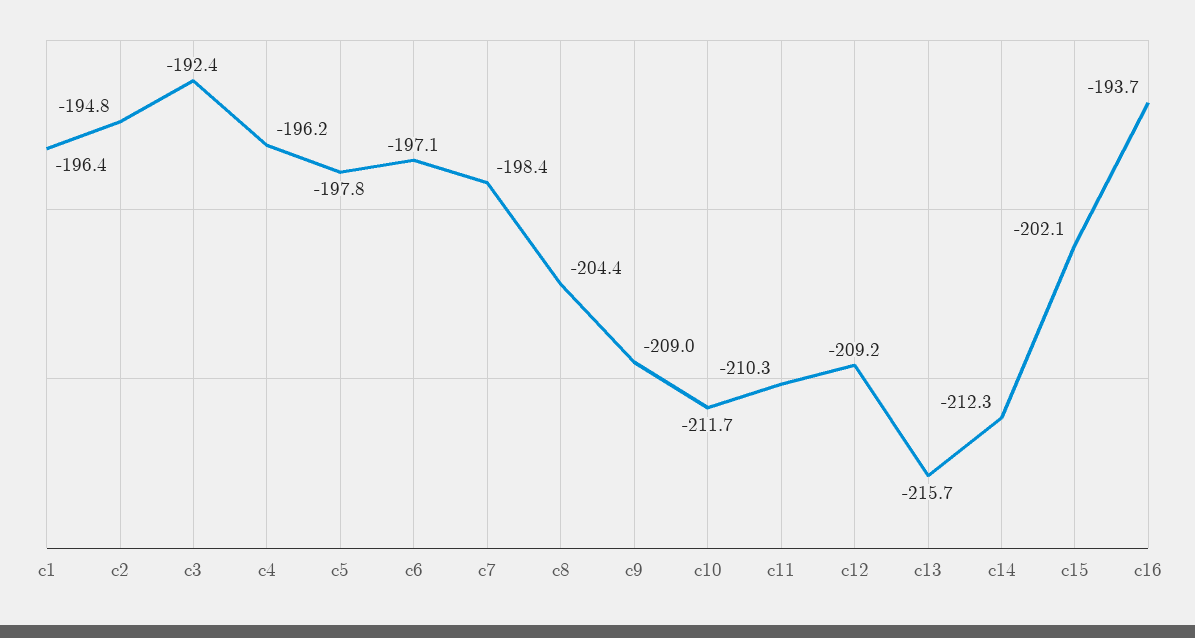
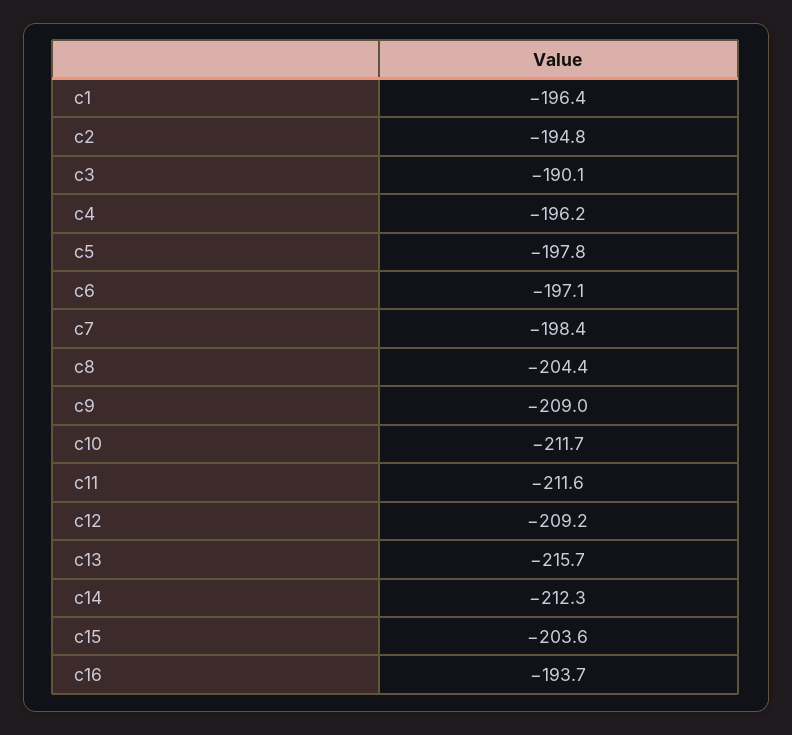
c3: -192.4 -> -190.1
c11: -210.3 -> -211.6
c15: -202.1 -> -203.6

